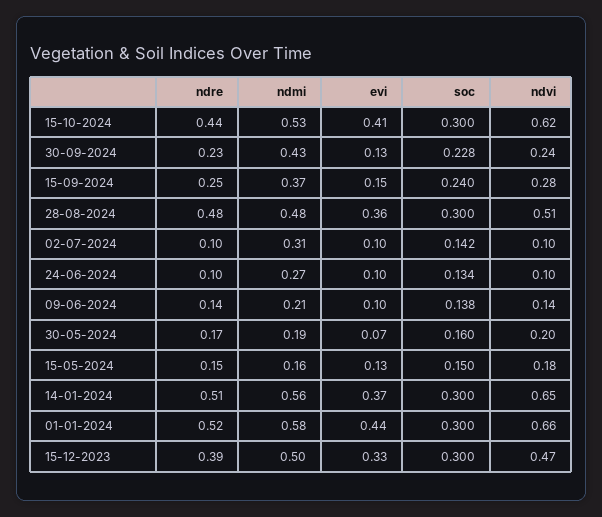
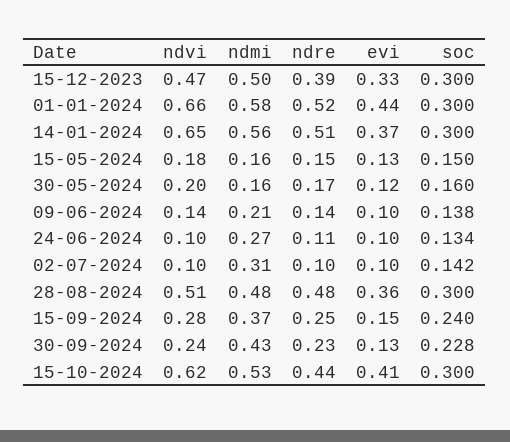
ndre, 24-06-2024: 0.1 -> 0.11
ndmi, 30-05-2024: 0.19 -> 0.16
evi, 30-05-2024: 0.07 -> 0.12

